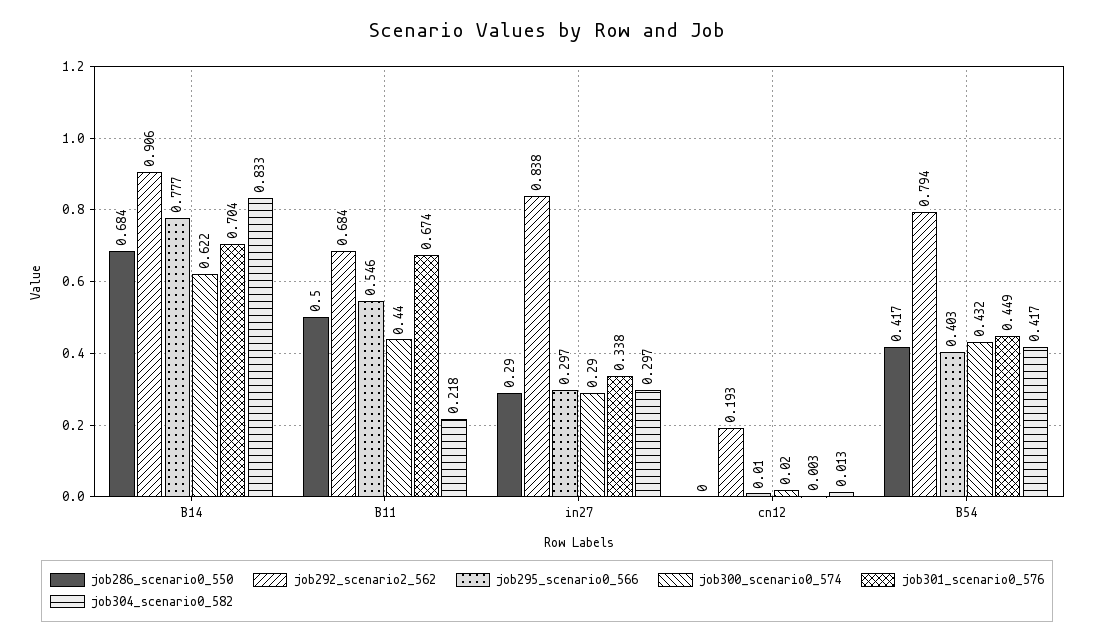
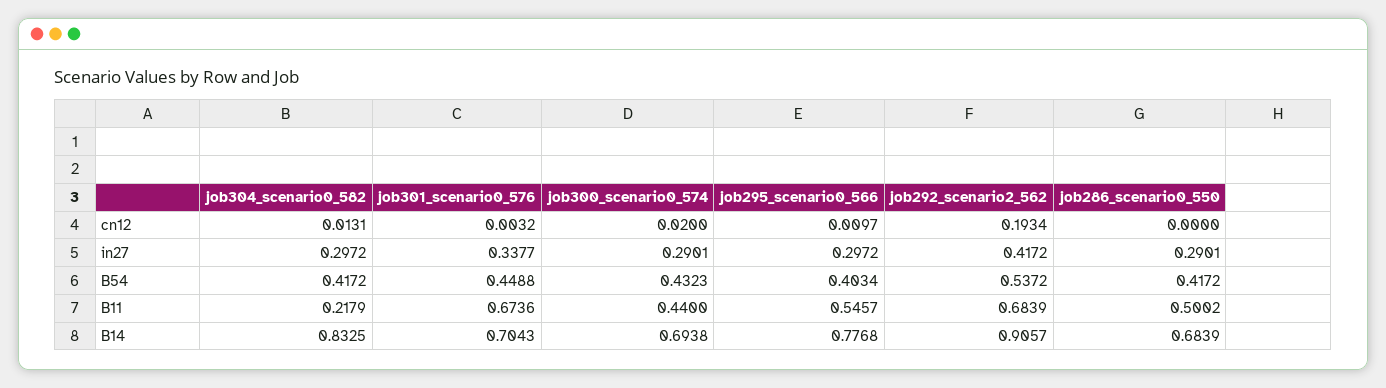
job300_scenario0_574, B14: 0.622 -> 0.6938
job292_scenario2_562, in27: 0.838 -> 0.4172
job292_scenario2_562, B54: 0.794 -> 0.5372

